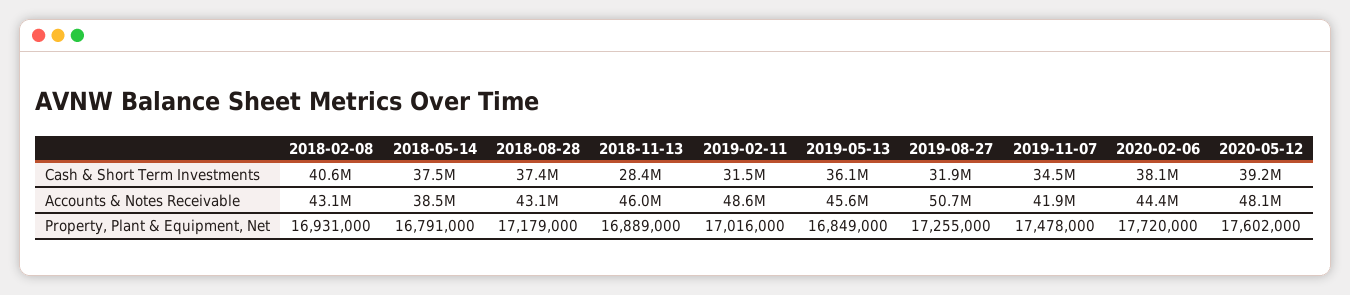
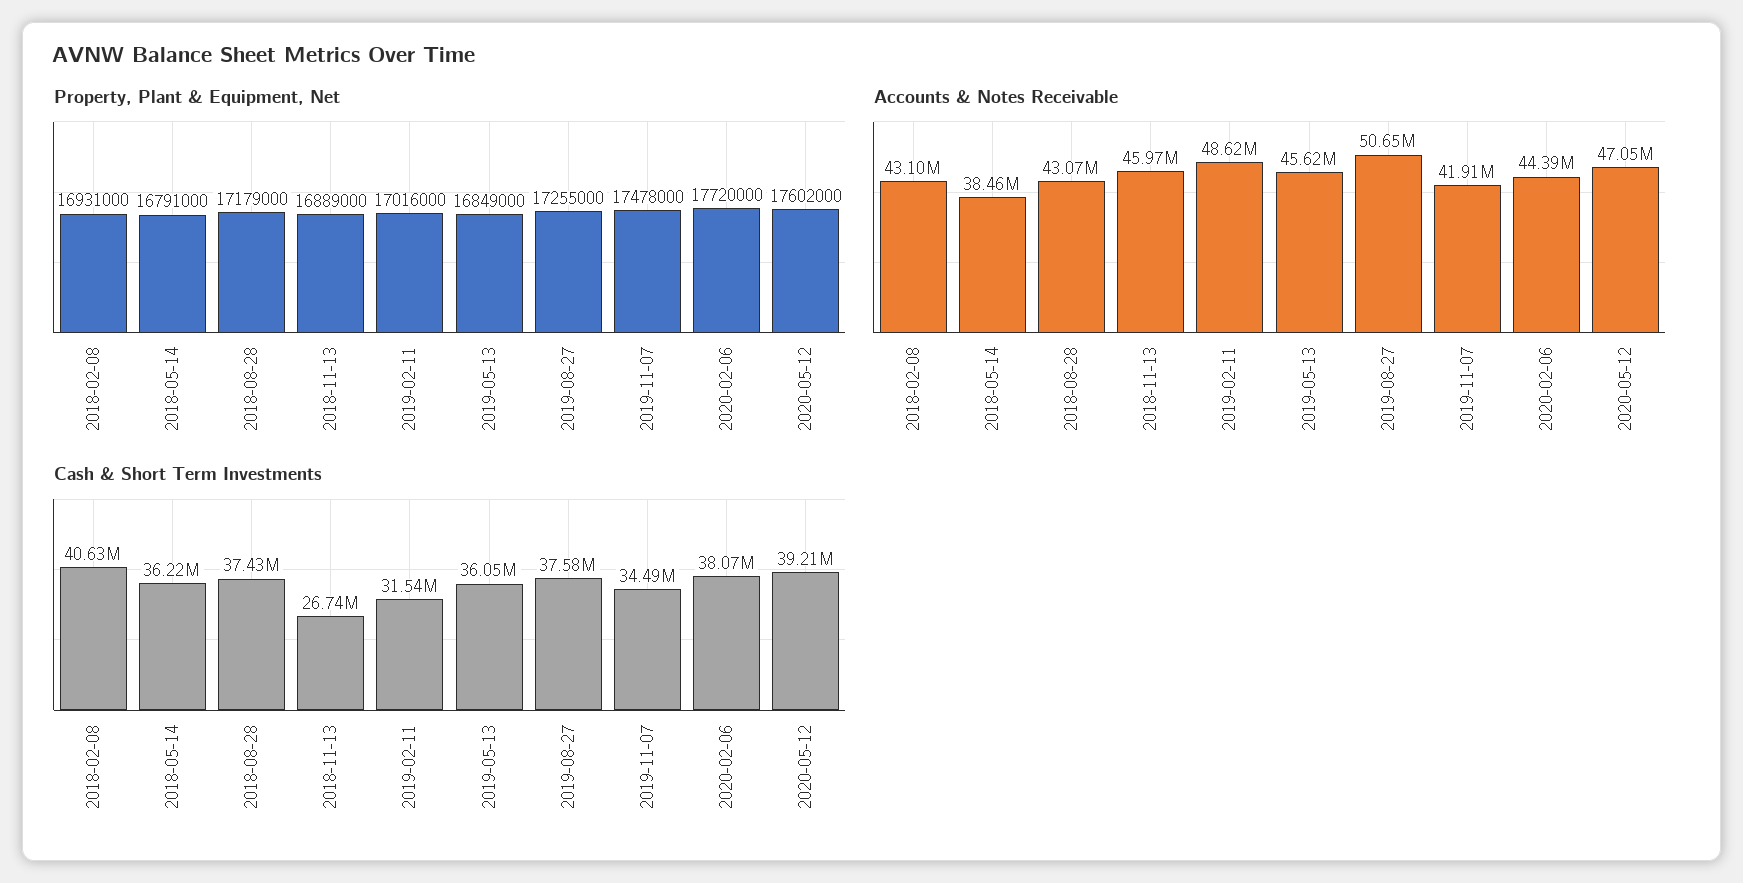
Cash & Short Term Investments, 2018-05-14: 37500000 -> 36220000
Cash & Short Term Investments, 2018-11-13: 28400000 -> 26740000
Cash & Short Term Investments, 2019-08-27: 31900000 -> 37580000
Accounts & Notes Receivable, 2020-05-12: 48100000 -> 47050000

